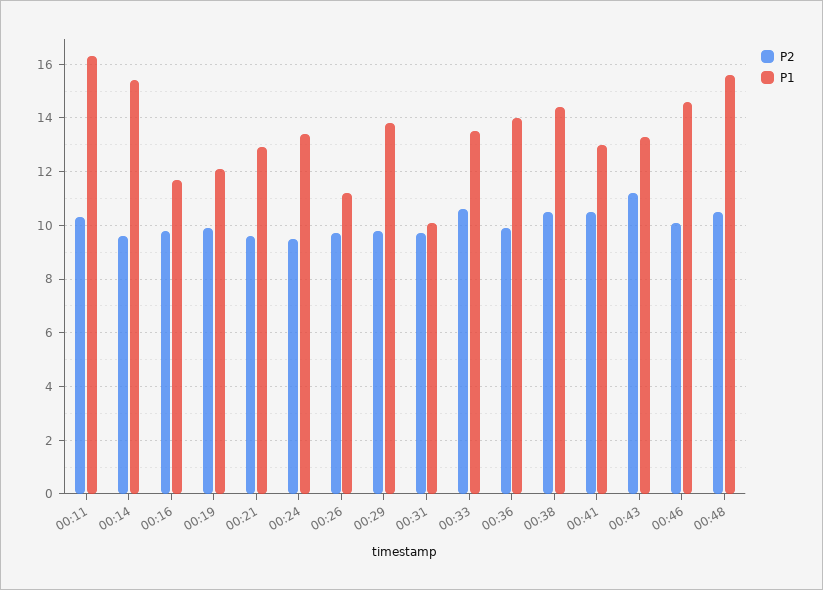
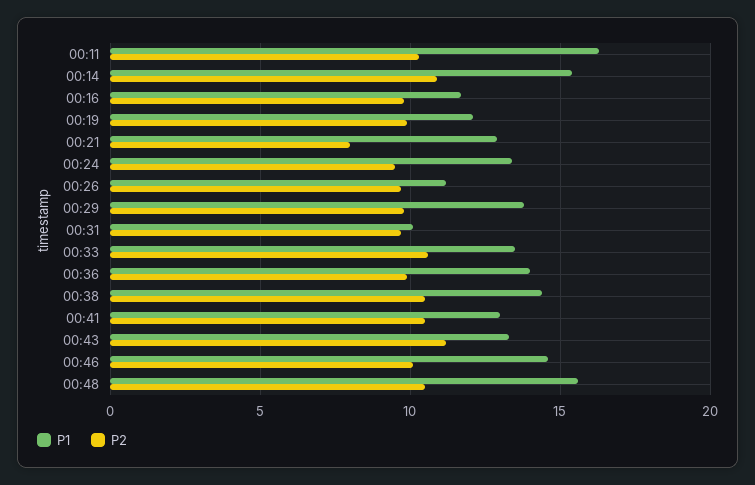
P2, 00:14: 9.5 -> 11
P2, 00:21: 9.5 -> 8

